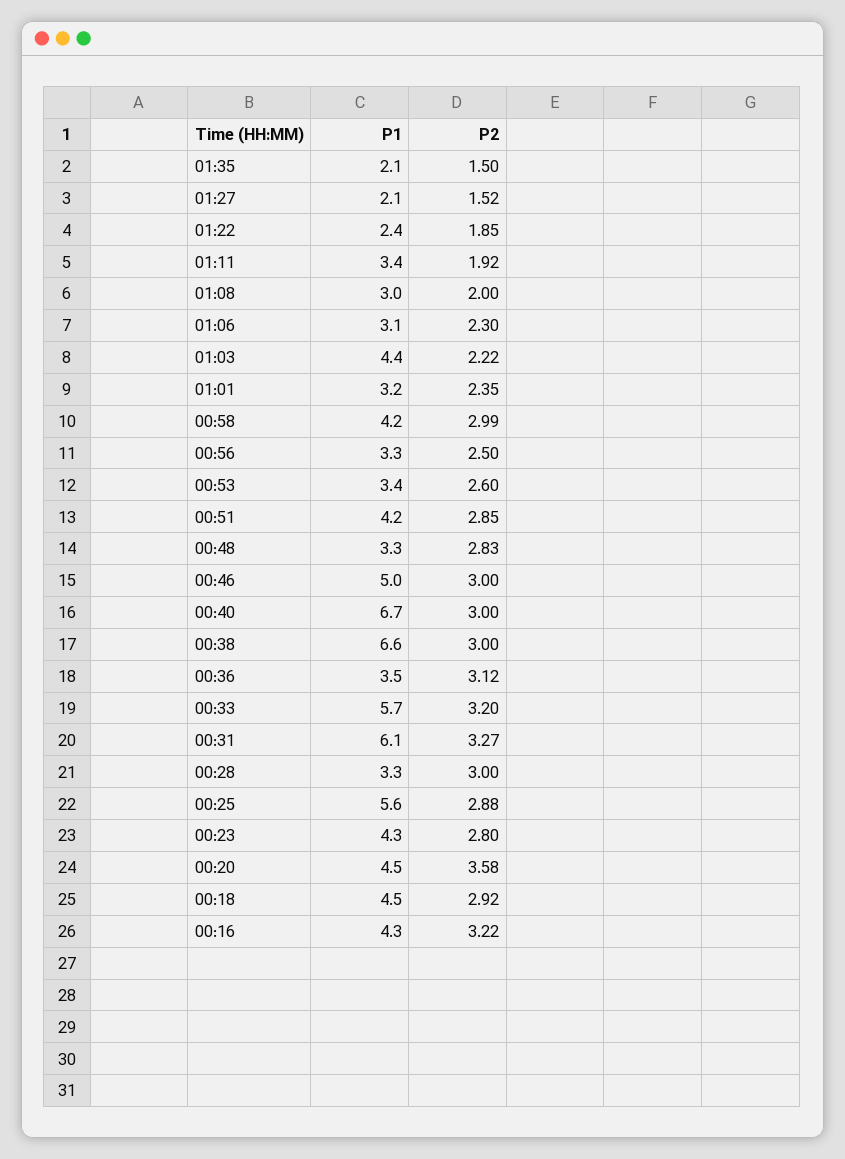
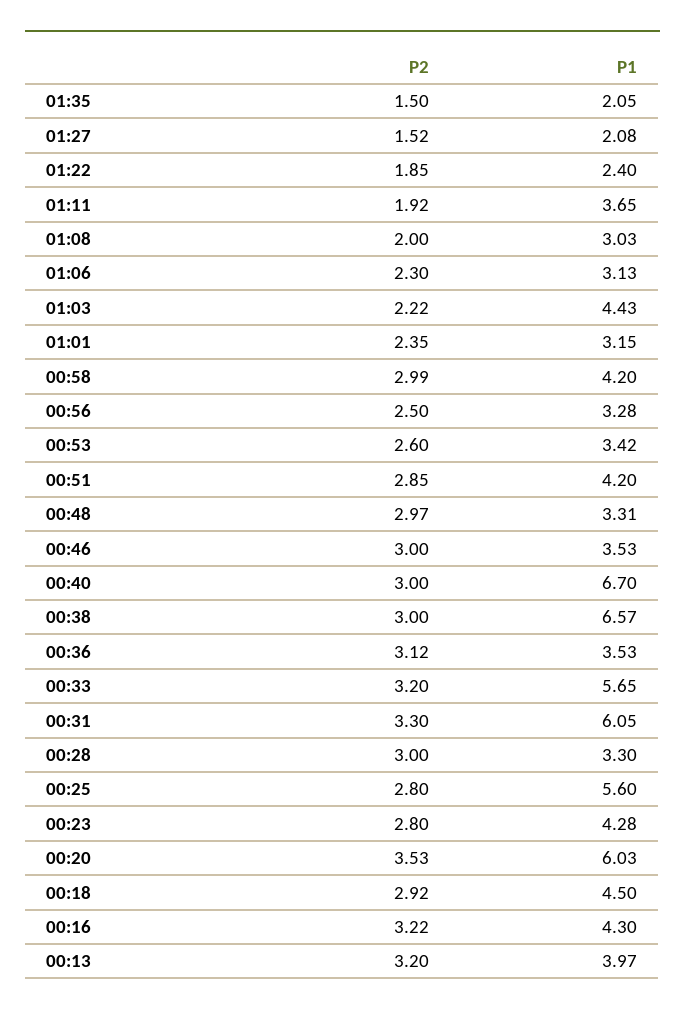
P1, 01:11: 3.4 -> 3.65
P2, 00:48: 2.83 -> 2.97
P1, 00:46: 5 -> 3.53
P2, 00:31: 3.27 -> 3.3
P2, 00:25: 2.88 -> 2.8
P1, 00:20: 4.5 -> 6.03
P2, 00:20: 3.58 -> 3.53
P2, 00:13: none -> 3.2
P1, 00:13: none -> 3.97

